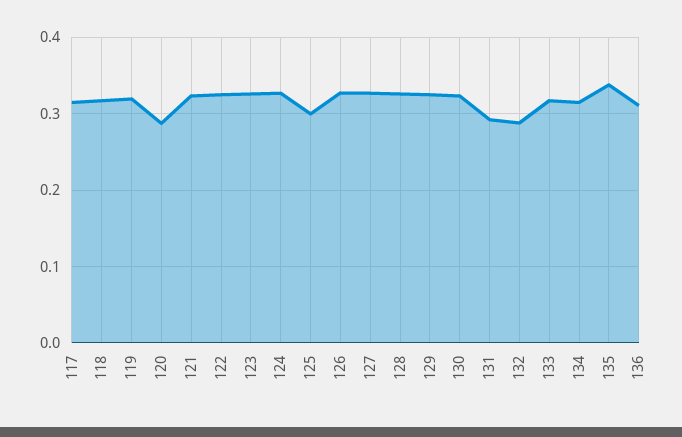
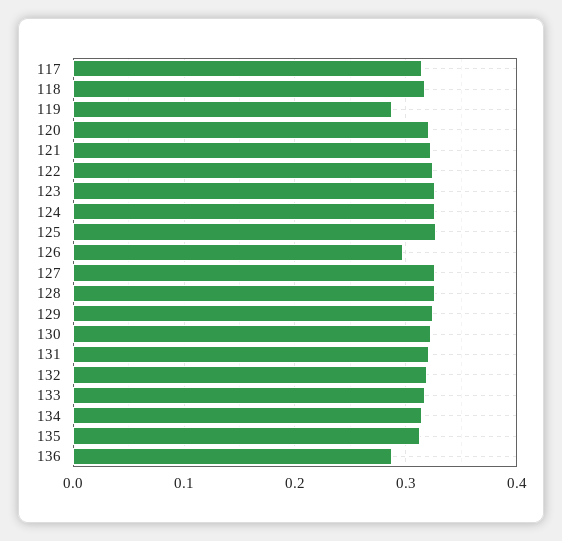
119: 0.32 -> 0.29
120: 0.29 -> 0.32
125: 0.3 -> 0.33
126: 0.33 -> 0.3
131: 0.29 -> 0.32
132: 0.29 -> 0.32
135: 0.34 -> 0.31
136: 0.31 -> 0.29

